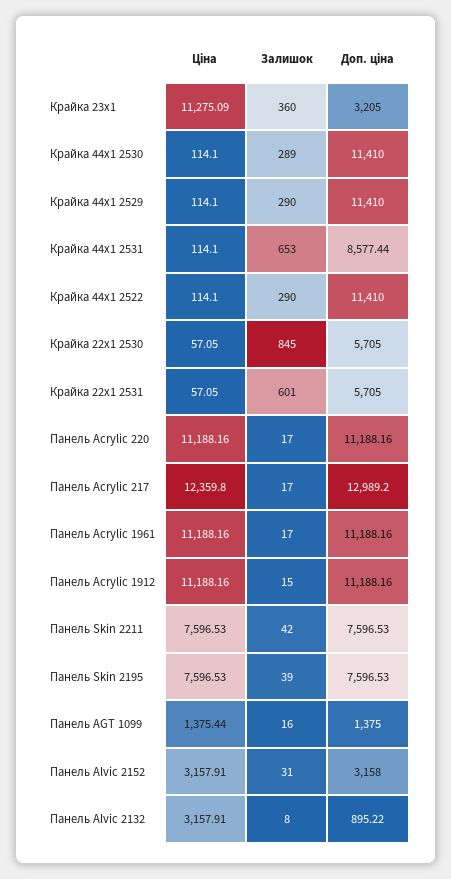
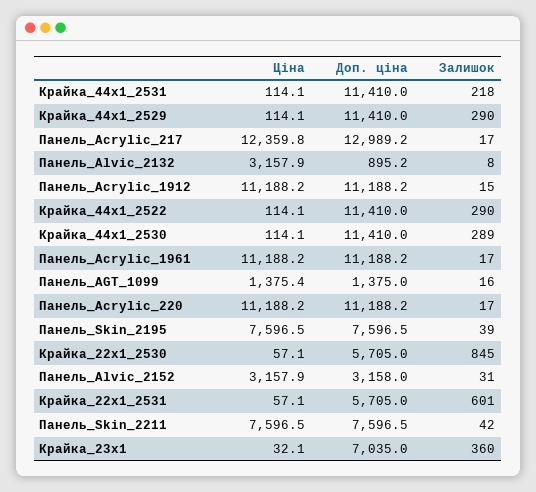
Ціна, Крайка 23x1: 11275.09 -> 32.1
Доп. ціна, Крайка 23x1: 3205 -> 7035
Залишок, Крайка 44x1 2531: 653 -> 218
Доп. ціна, Крайка 44x1 2531: 8577.44 -> 11410

